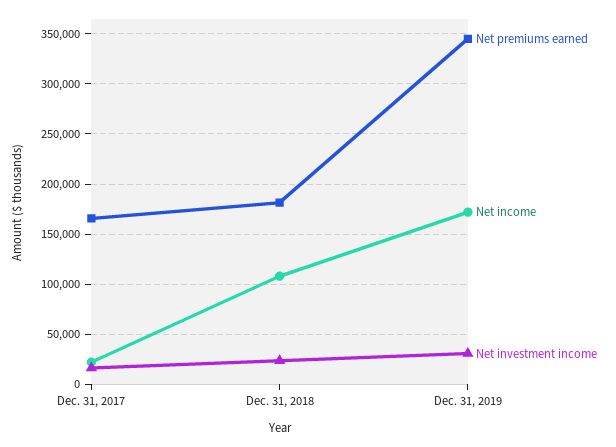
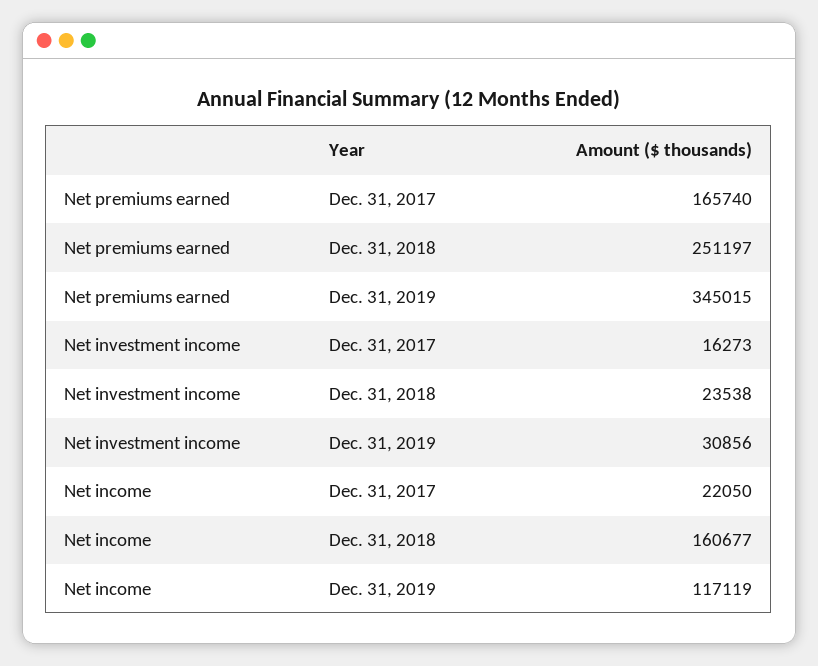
Net premiums earned, Dec. 31, 2018: 180000 -> 251197
Net income, Dec. 31, 2018: 110000 -> 160677
Net income, Dec. 31, 2019: 170000 -> 117119

